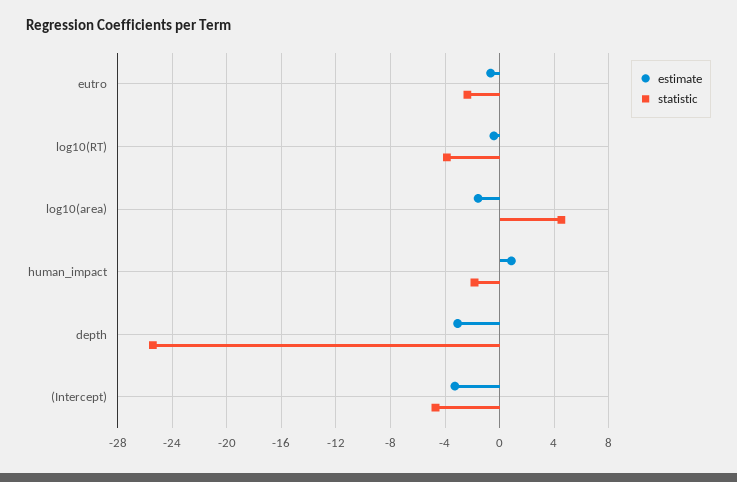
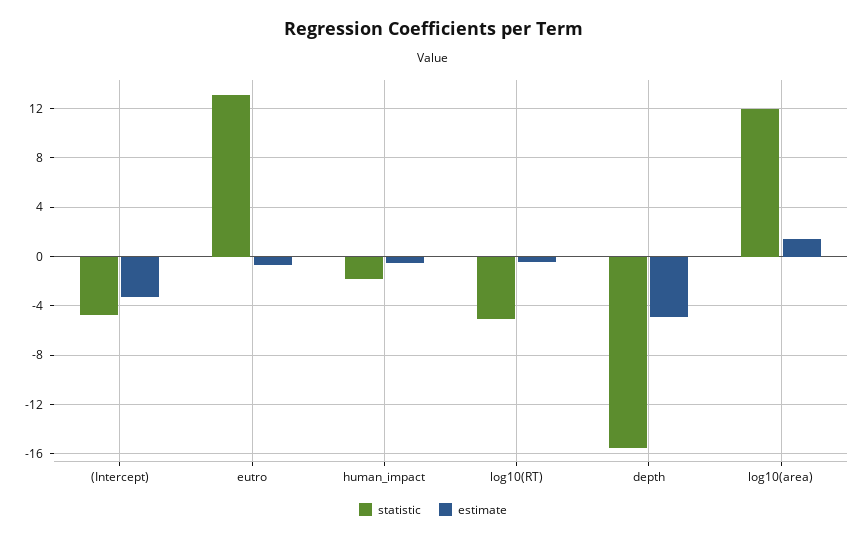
statistic, eutro: -2.5 -> 13
statistic, log10(RT): -4 -> -5
estimate, log10(area): -1.5 -> 1.5
statistic, log10(area): 4.5 -> 12
estimate, human_impact: 1 -> -0.5
estimate, depth: -3 -> -5
statistic, depth: -25.5 -> -15.5

